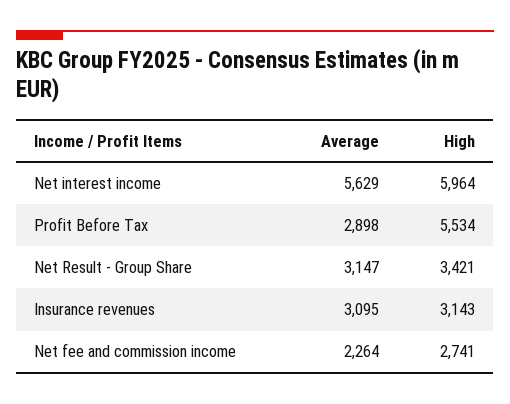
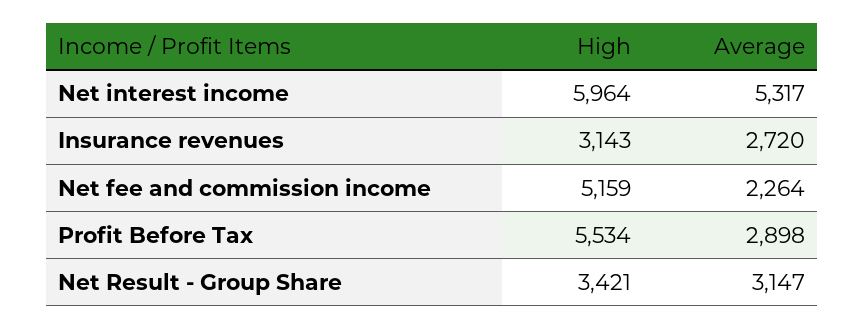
Average, Net interest income: 5629 -> 5317
Average, Insurance revenues: 3095 -> 2720
High, Net fee and commission income: 2741 -> 5159

